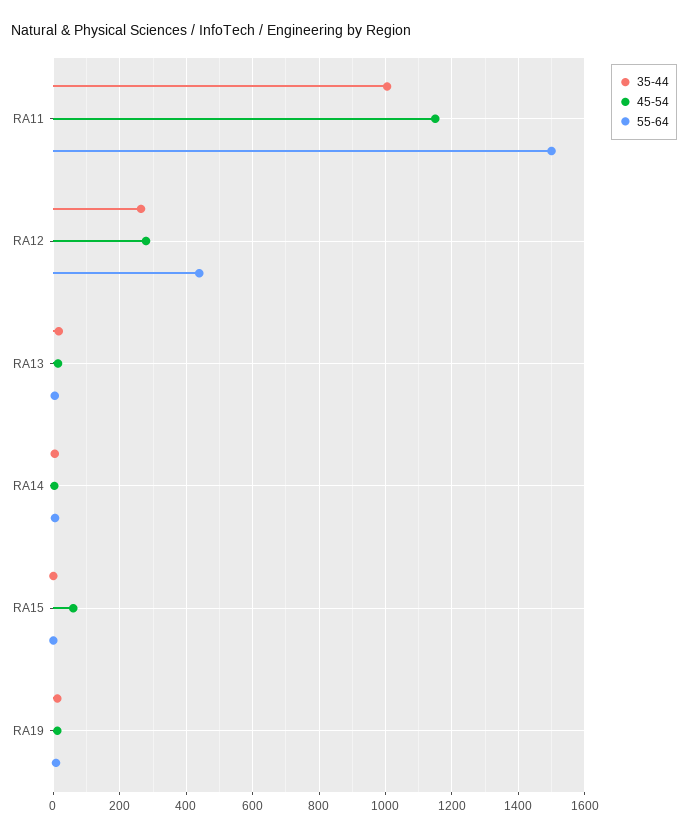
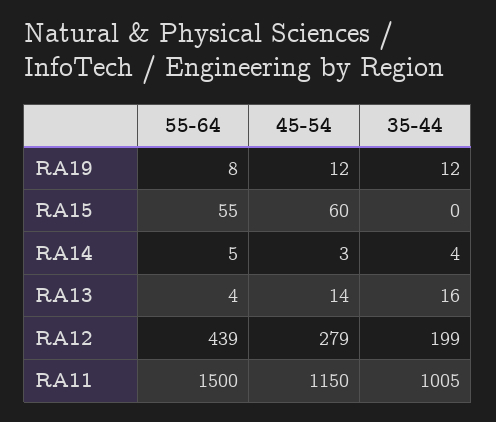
35-44, RA12: 260 -> 199
55-64, RA15: 0 -> 55

